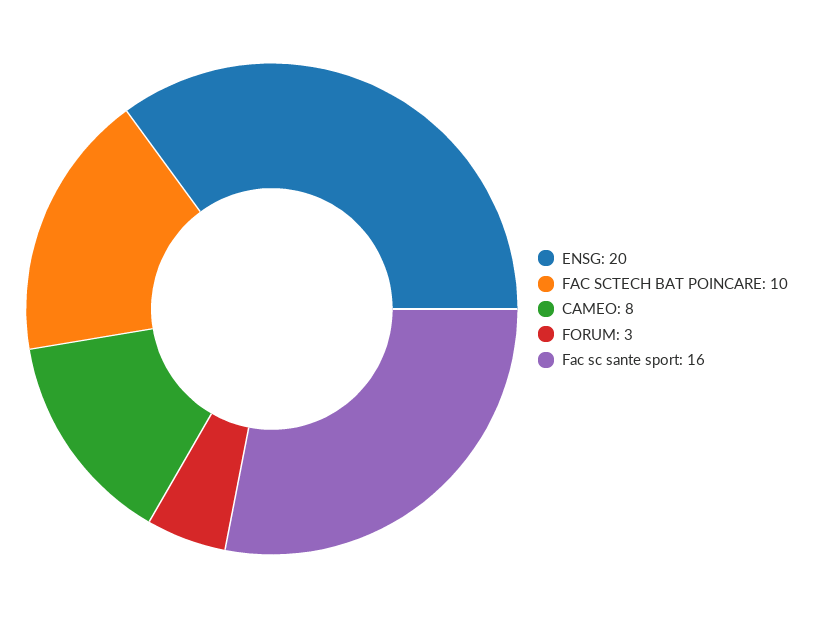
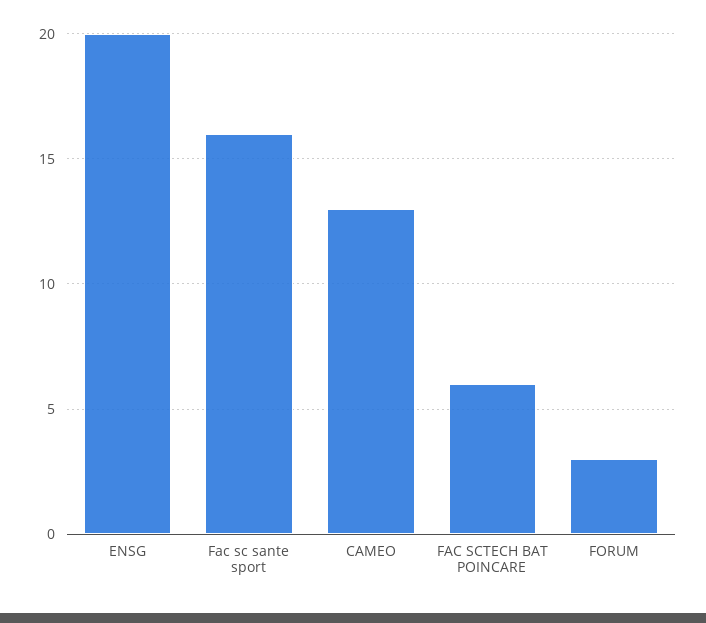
FAC SCTECH BAT POINCARE: 10 -> 6
CAMEO: 8 -> 13

